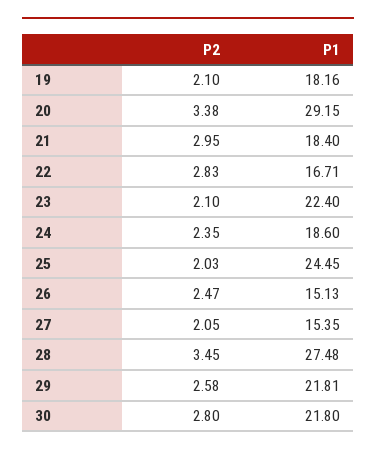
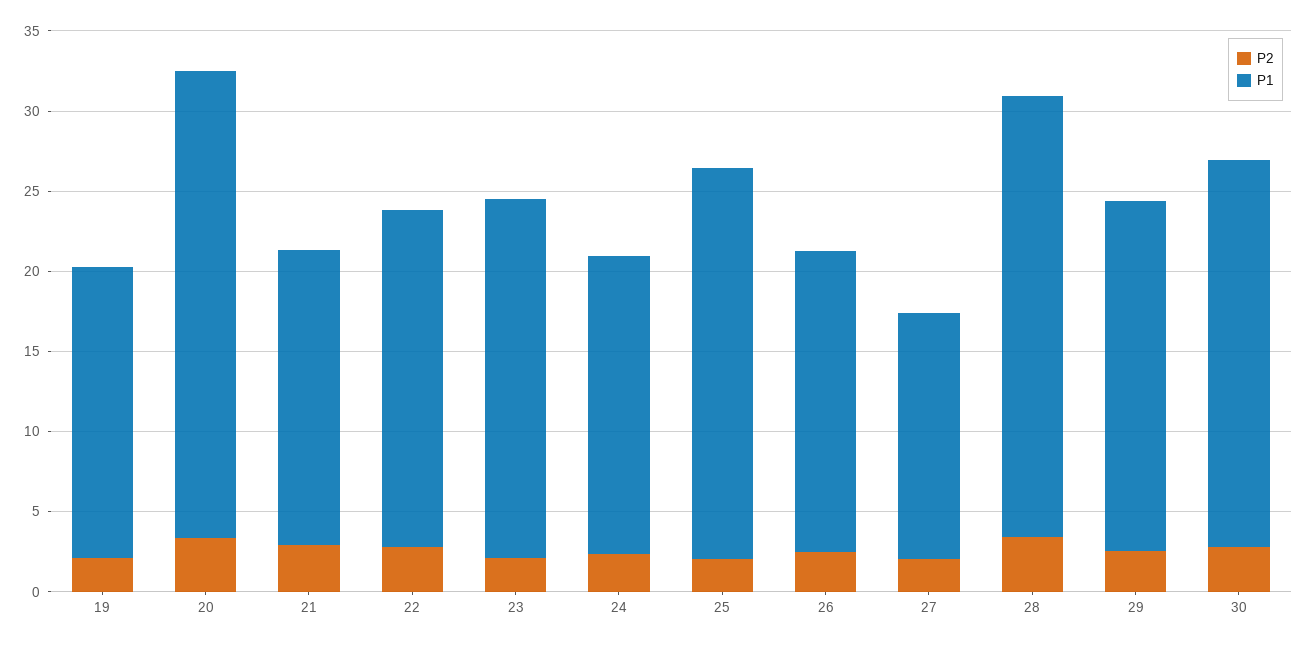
P1, 22: 16.71 -> 21
P1, 26: 15.13 -> 19
P1, 30: 21.8 -> 24

